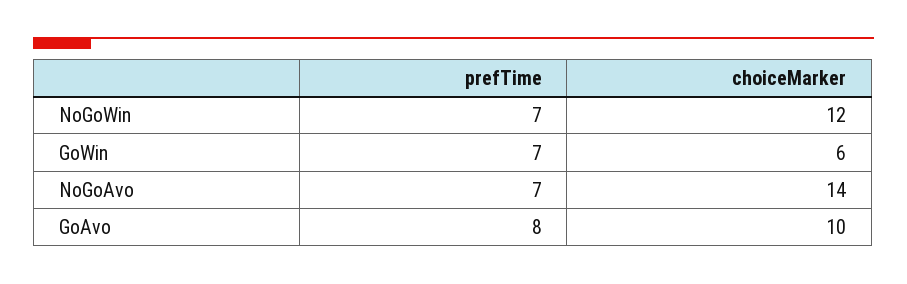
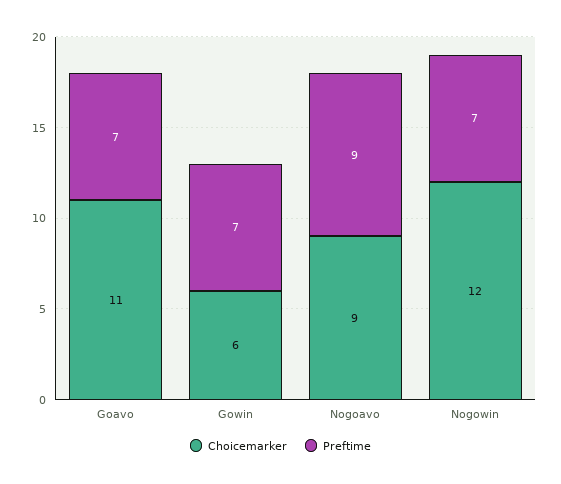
prefTime, NoGoAvo: 7 -> 9
choiceMarker, NoGoAvo: 14 -> 9
prefTime, GoAvo: 8 -> 7
choiceMarker, GoAvo: 10 -> 11

